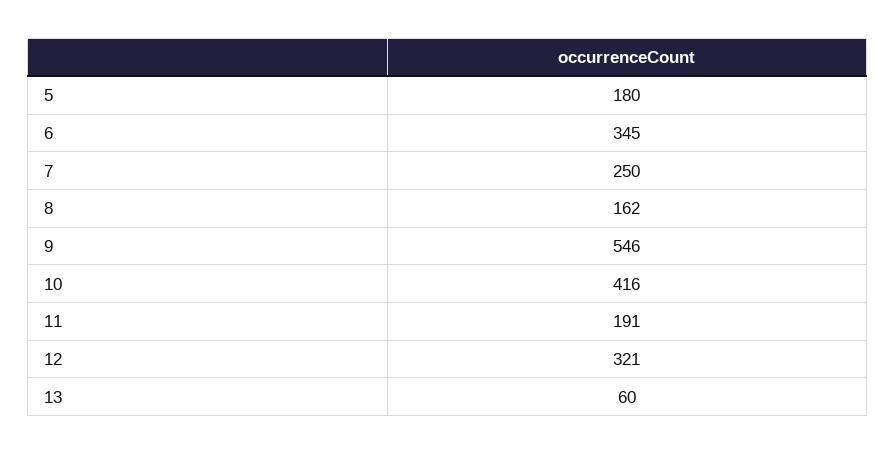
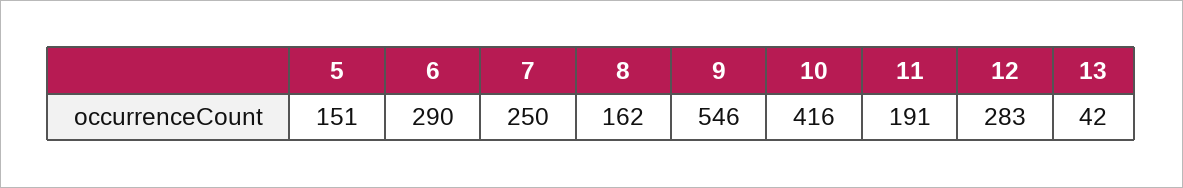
5: 180 -> 151
6: 345 -> 290
12: 321 -> 283
13: 60 -> 42

